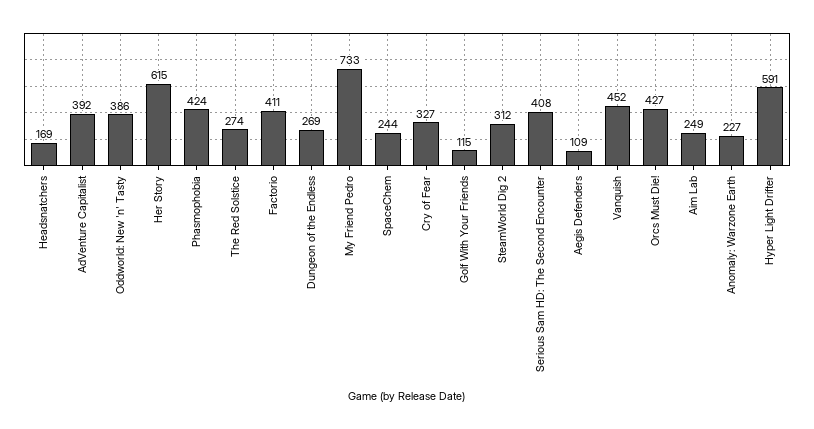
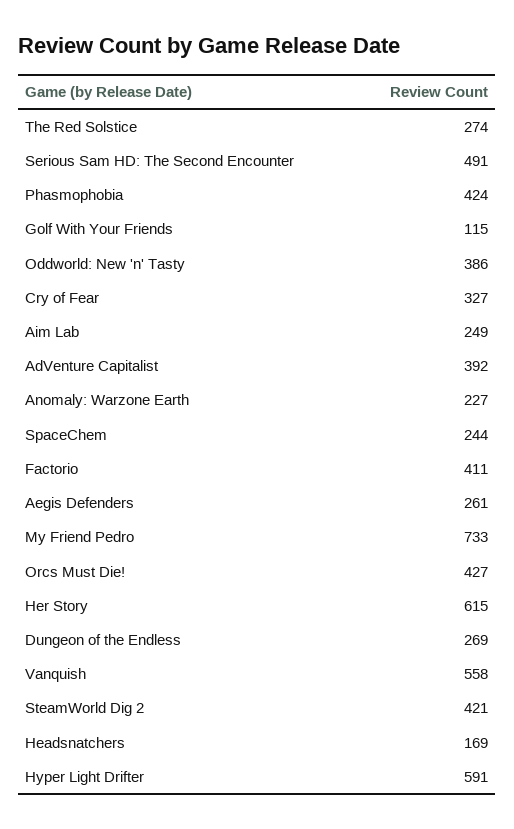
SteamWorld Dig 2: 312 -> 421
Serious Sam HD: The Second Encounter: 408 -> 491
Aegis Defenders: 109 -> 261
Vanquish: 452 -> 558

